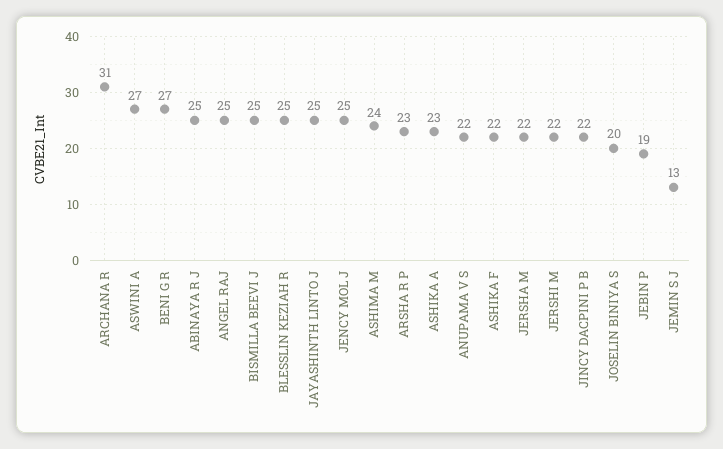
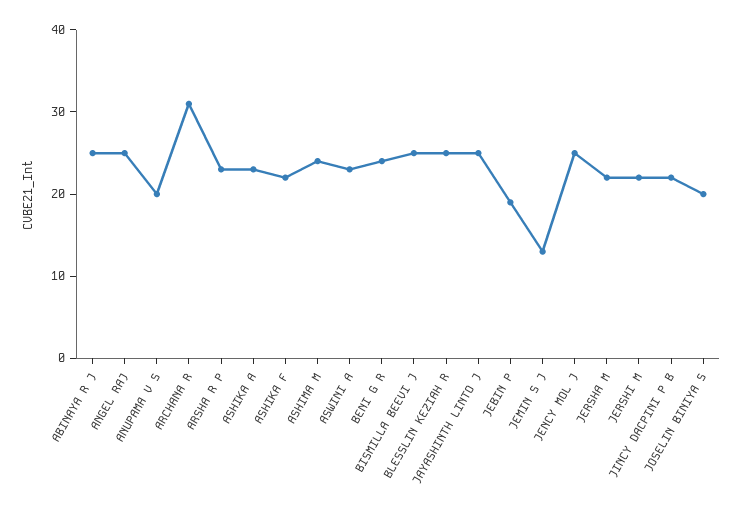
ASWINI A: 27 -> 23
BENI G R: 27 -> 24
ANUPAMA V S: 22 -> 20

